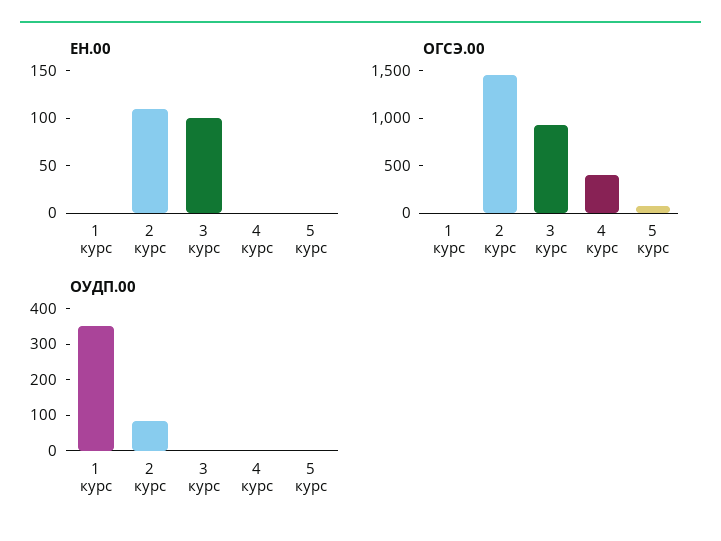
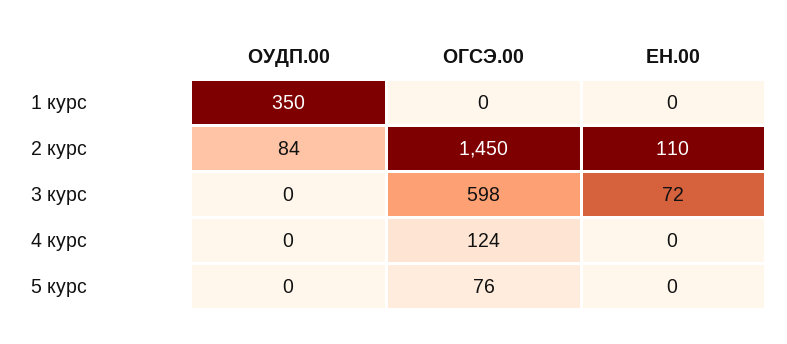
ЕН.00, 3 курс: 100 -> 72
ОГСЭ.00, 3 курс: 900 -> 598
ОГСЭ.00, 4 курс: 400 -> 124

